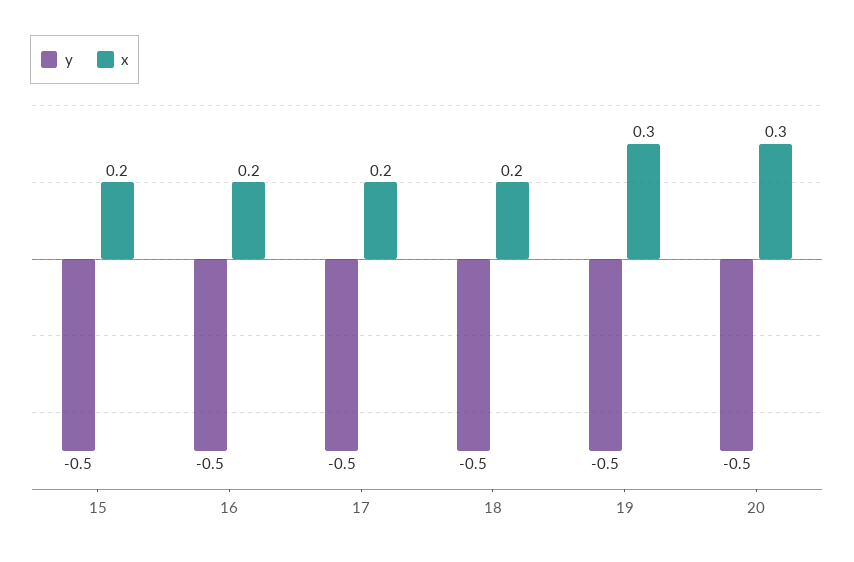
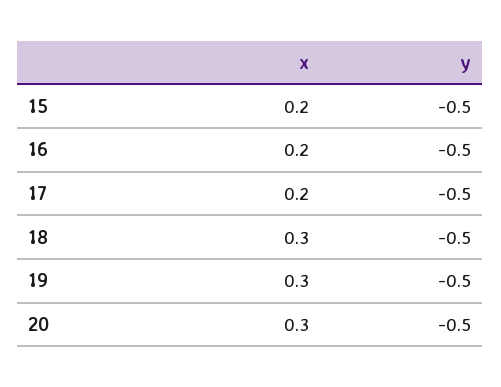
x, 18: 0.2 -> 0.3

